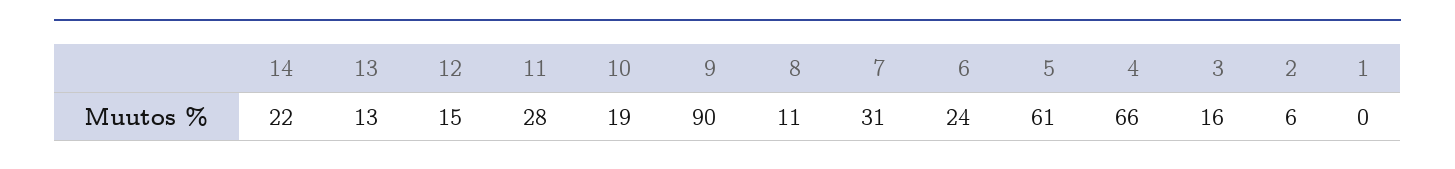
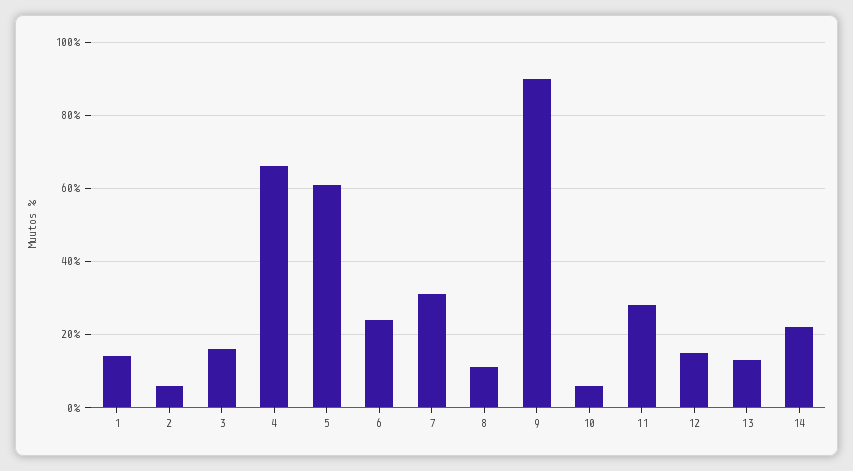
10: 19 -> 5
1: 0 -> 15

